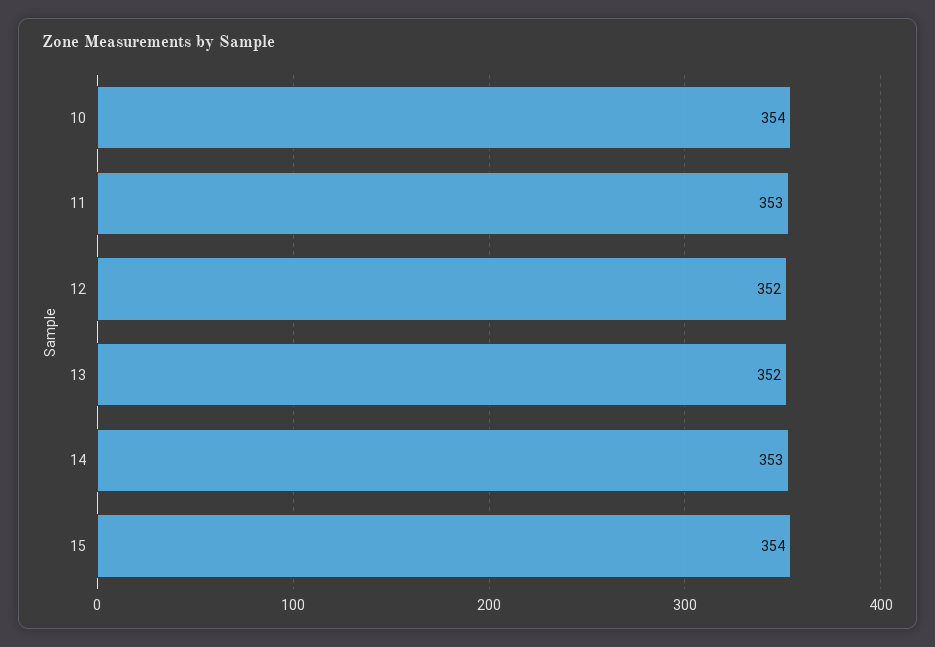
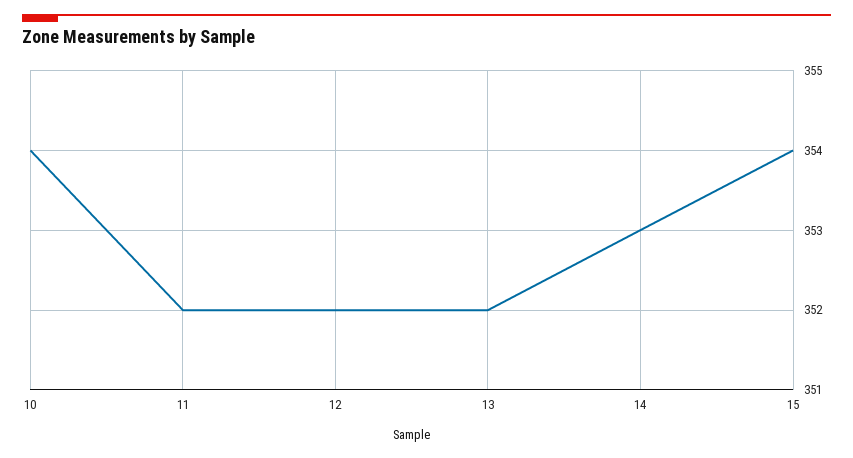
11: 353 -> 352

